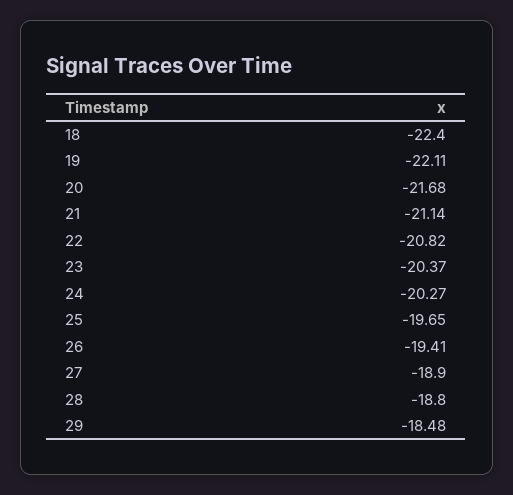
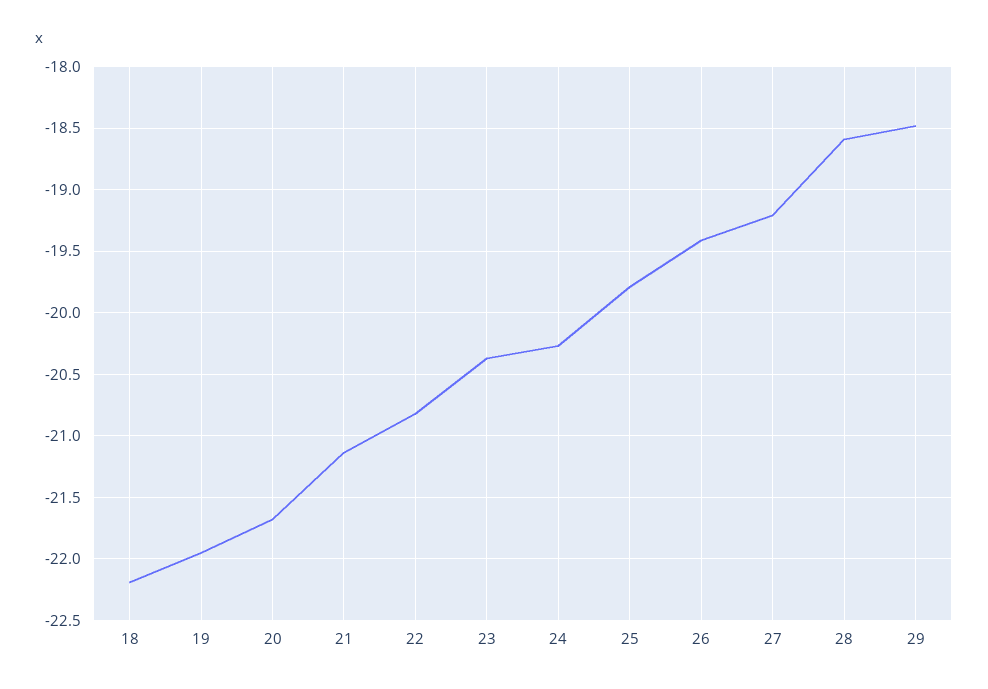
18: -22.4 -> -22.2
19: -22.11 -> -21.95
25: -19.65 -> -19.8
27: -18.9 -> -19.2
28: -18.8 -> -18.6

